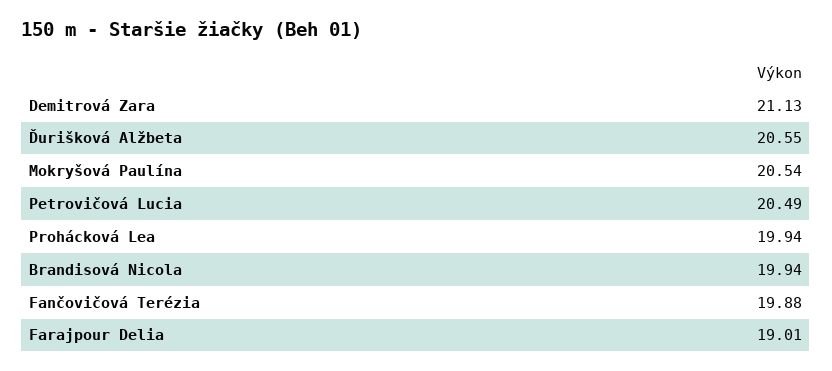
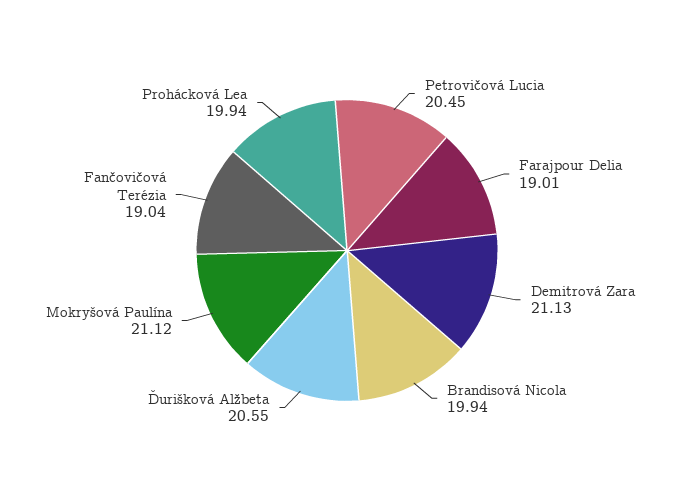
Mokryšová Paulína: 20.54 -> 21.12
Petrovičová Lucia: 20.49 -> 20.45
Fančovičová Terézia: 19.88 -> 19.04

